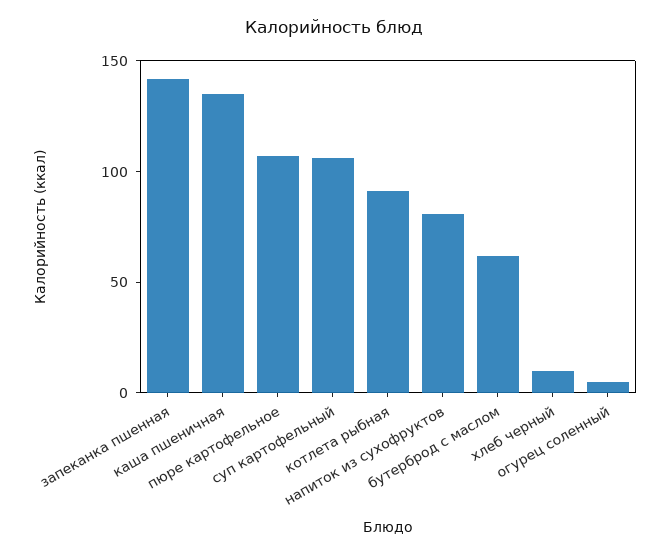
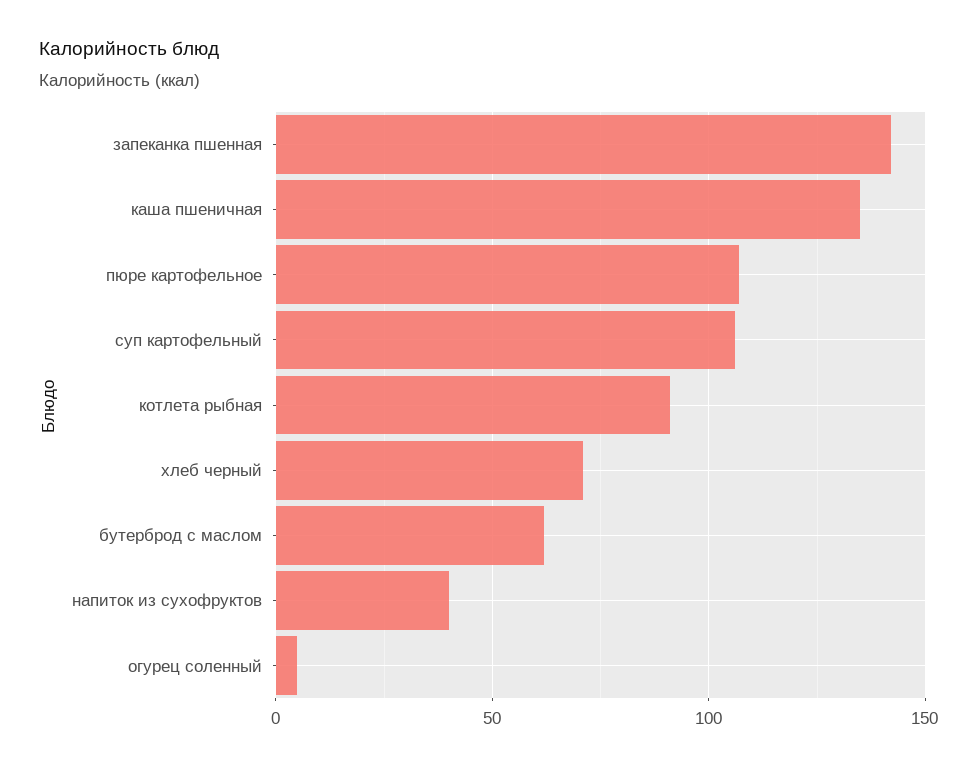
напиток из сухофруктов: 80 -> 40
хлеб черный: 10 -> 70

